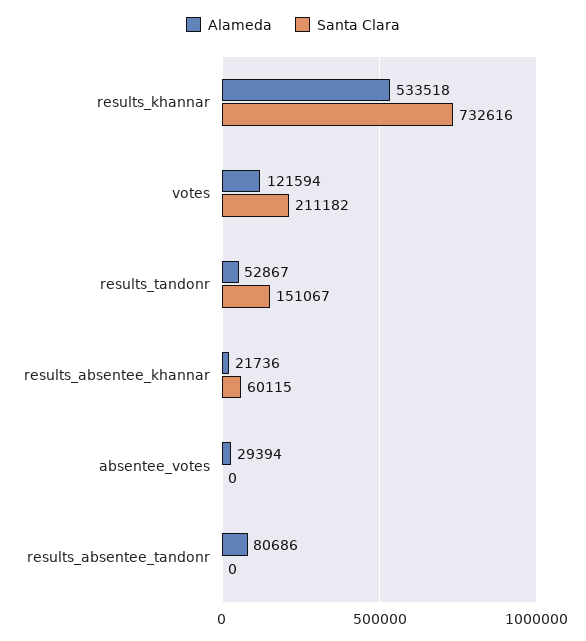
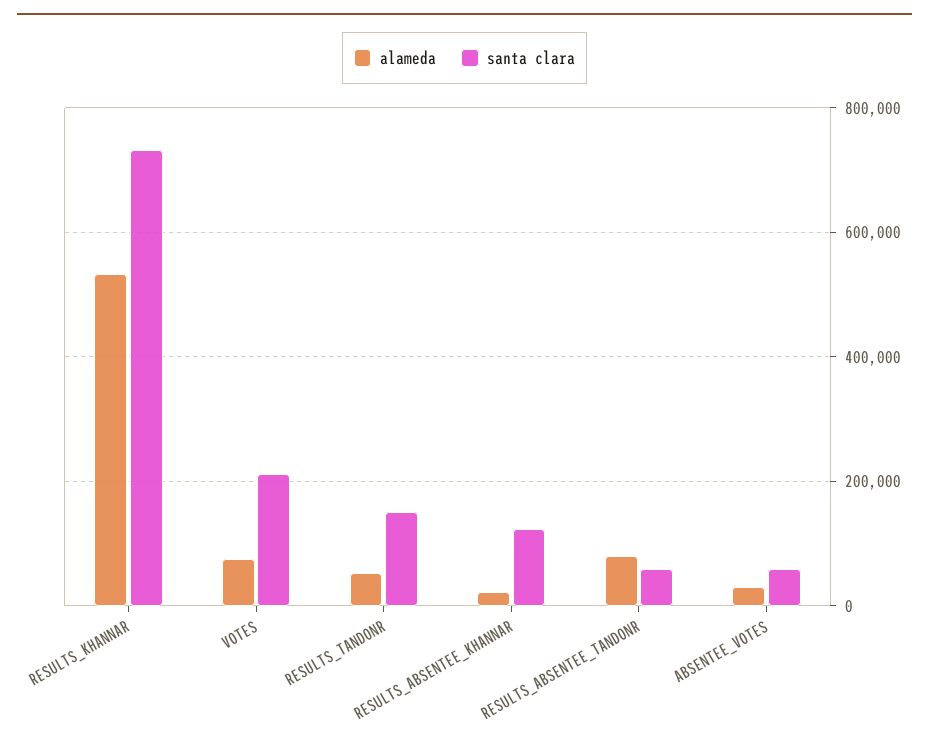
Alameda, votes: 121594 -> 80000
Santa Clara, results_absentee_khannar: 60115 -> 120000
Santa Clara, absentee_votes: 0 -> 60000
Santa Clara, results_absentee_tandonr: 0 -> 60000

